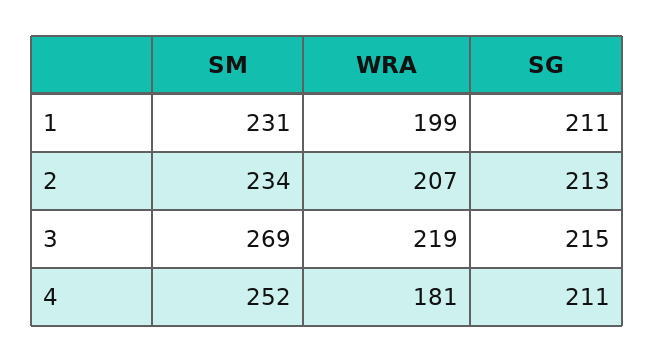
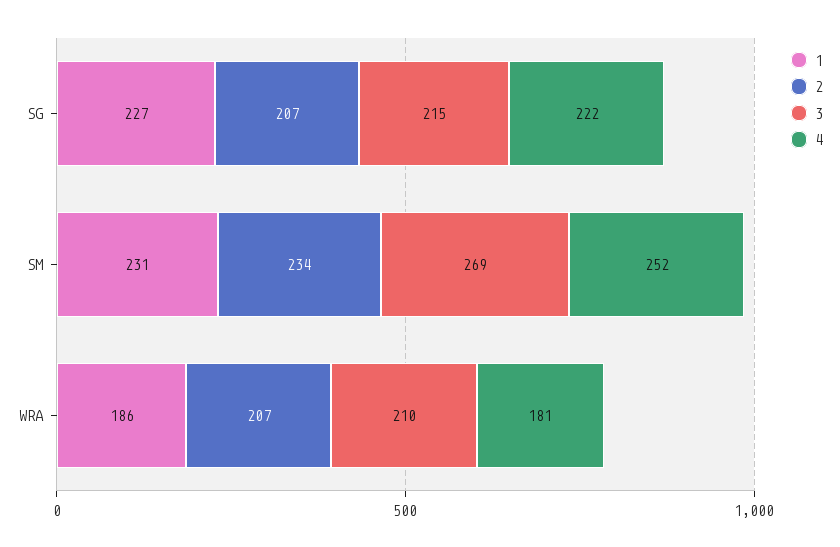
1, WRA: 199 -> 186
1, SG: 211 -> 227
2, SG: 213 -> 207
3, WRA: 219 -> 210
4, SG: 211 -> 222

